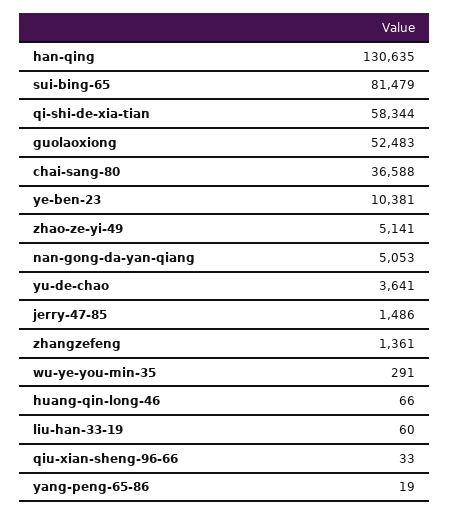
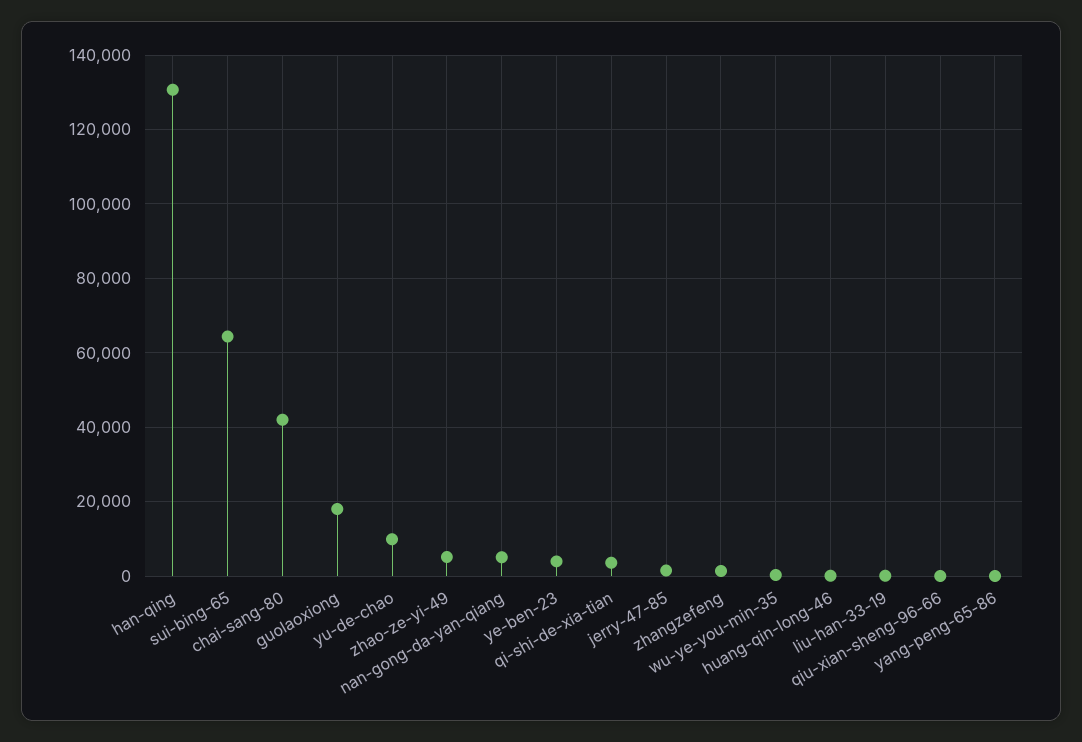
sui-bing-65: 81479 -> 64000
qi-shi-de-xia-tian: 58344 -> 4000
guolaoxiong: 52483 -> 18000
chai-sang-80: 36588 -> 42000
ye-ben-23: 10381 -> 4000
yu-de-chao: 3641 -> 10000

